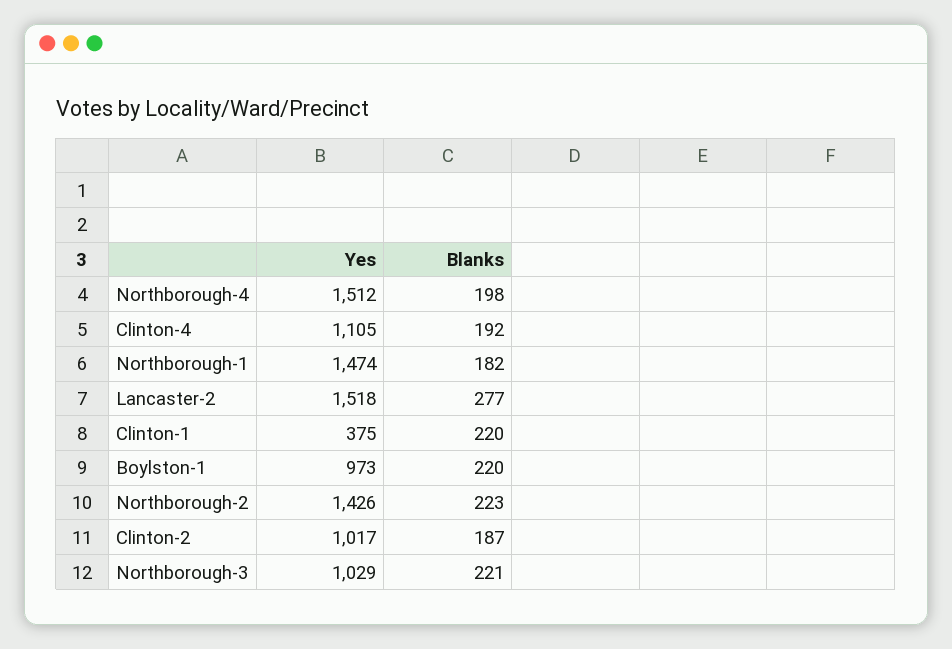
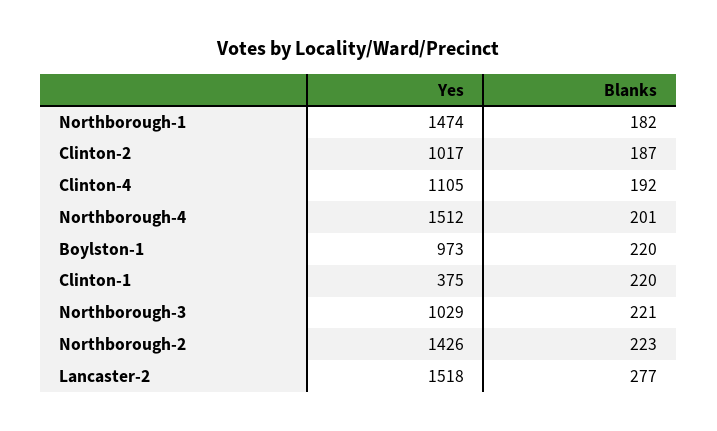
Blanks, Northborough-4: 198 -> 201

